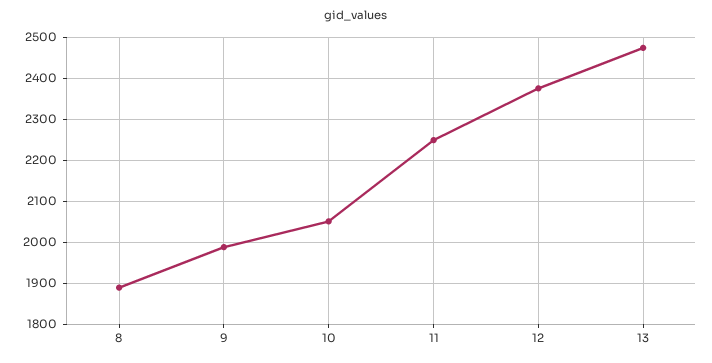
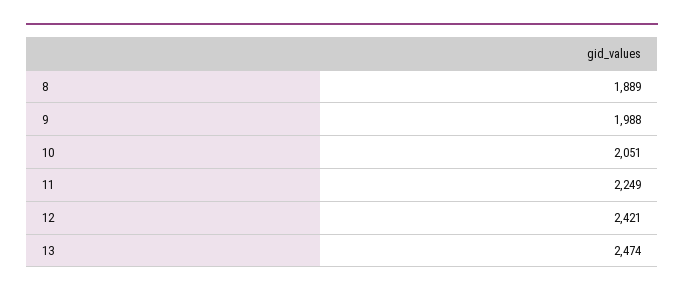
12: 2380 -> 2421

